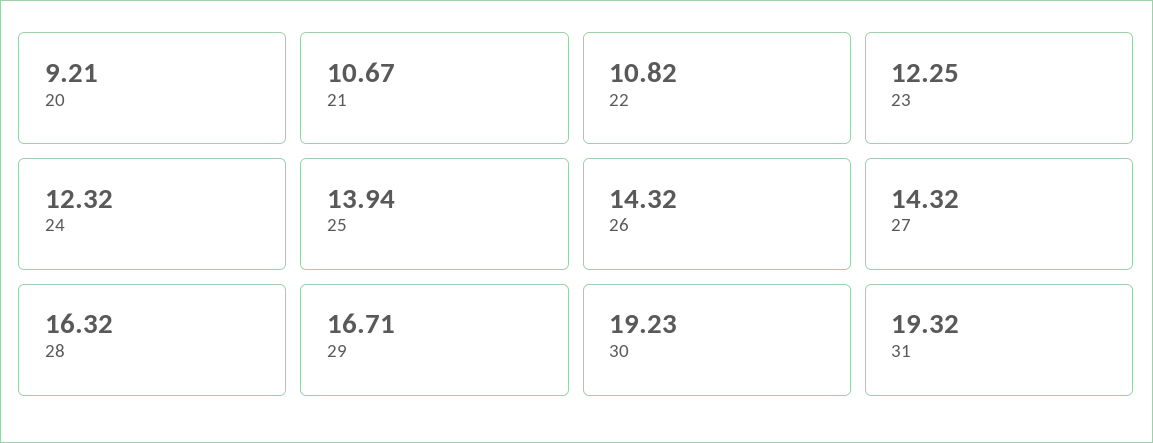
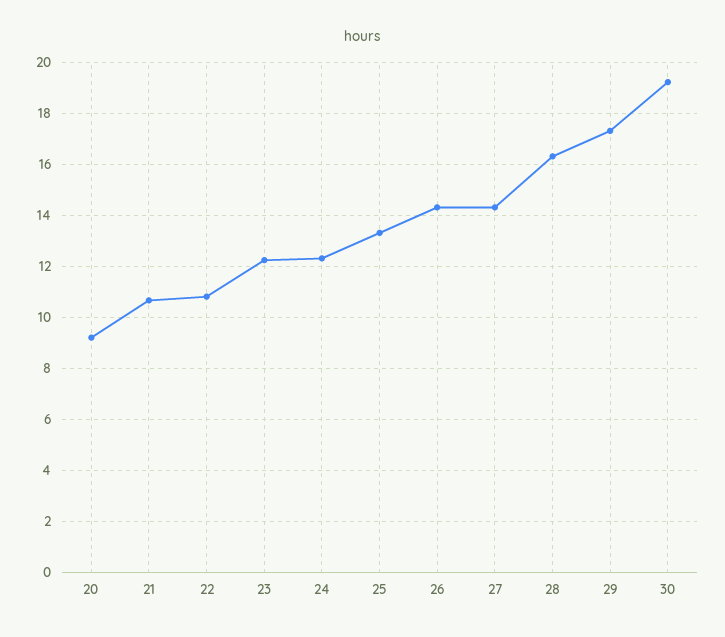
25: 13.94 -> 13.25
29: 16.71 -> 17.25
31: 19.32 -> none

